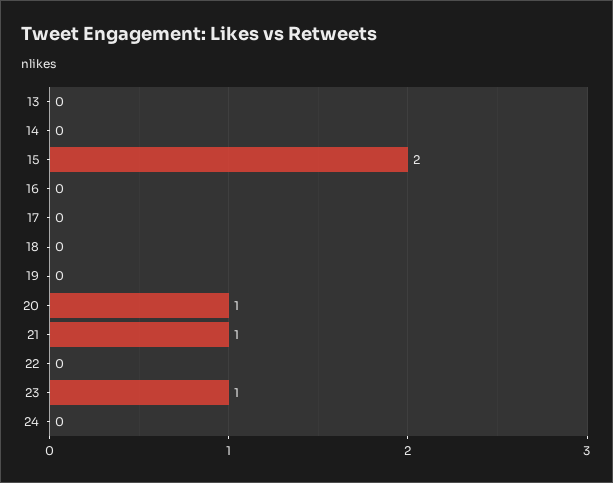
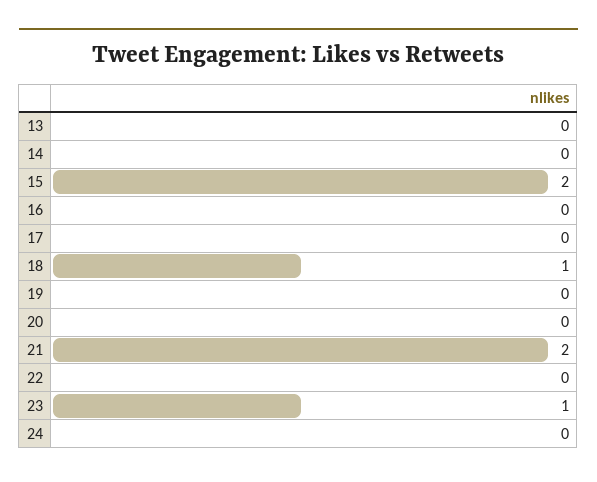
18: 0 -> 1
20: 1 -> 0
21: 1 -> 2

